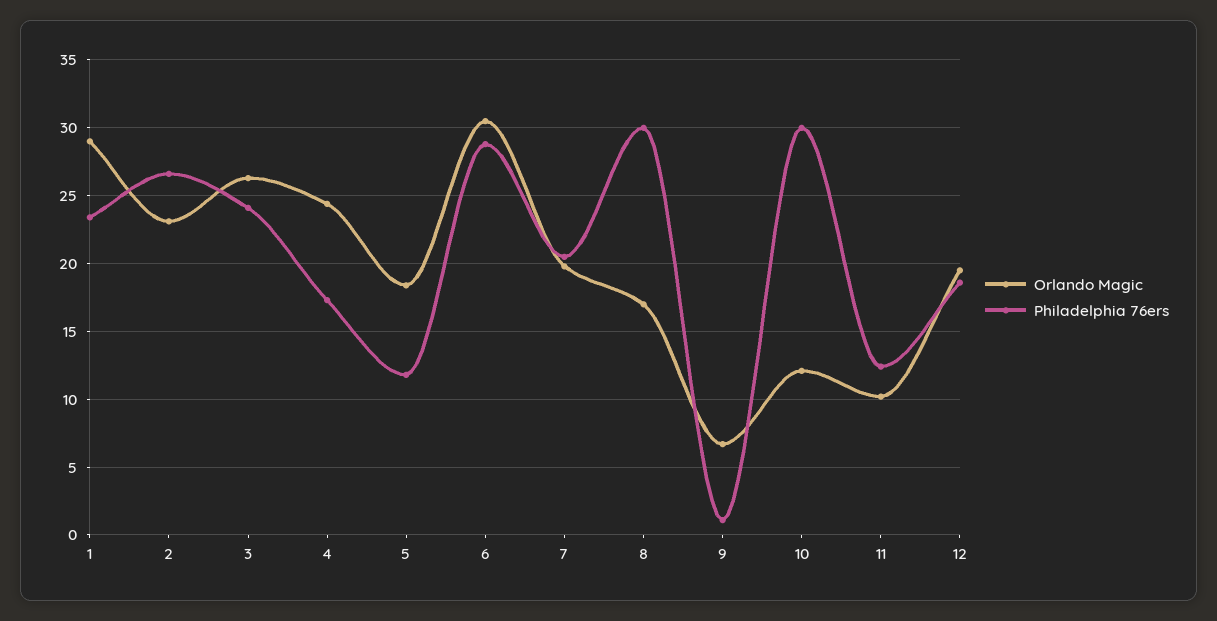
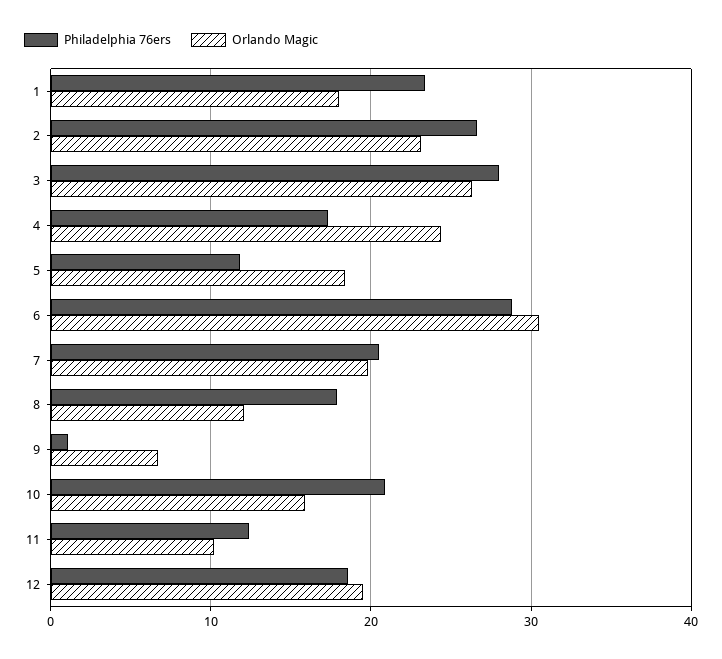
Orlando Magic, 1: 29 -> 18
Philadelphia 76ers, 3: 24 -> 28
Orlando Magic, 8: 17 -> 12
Philadelphia 76ers, 8: 30 -> 18
Orlando Magic, 10: 12 -> 16
Philadelphia 76ers, 10: 30 -> 21

